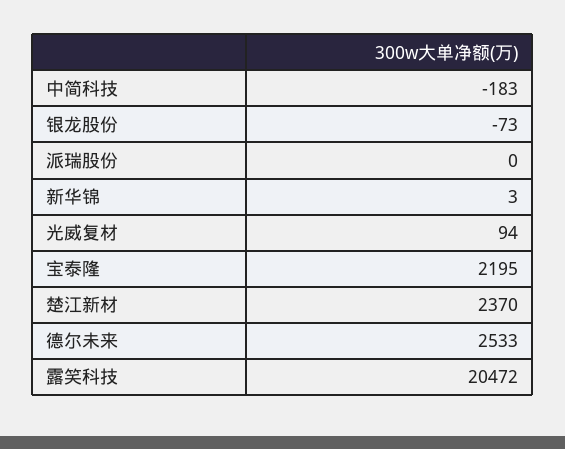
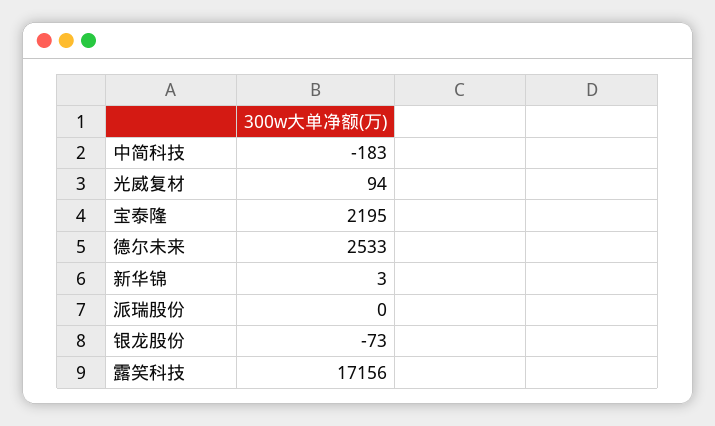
楚江新材: 2370 -> none
露笑科技: 20472 -> 17156

